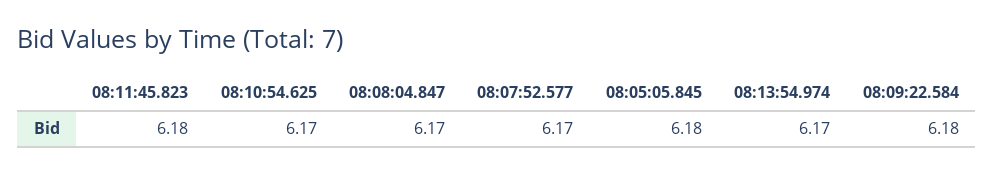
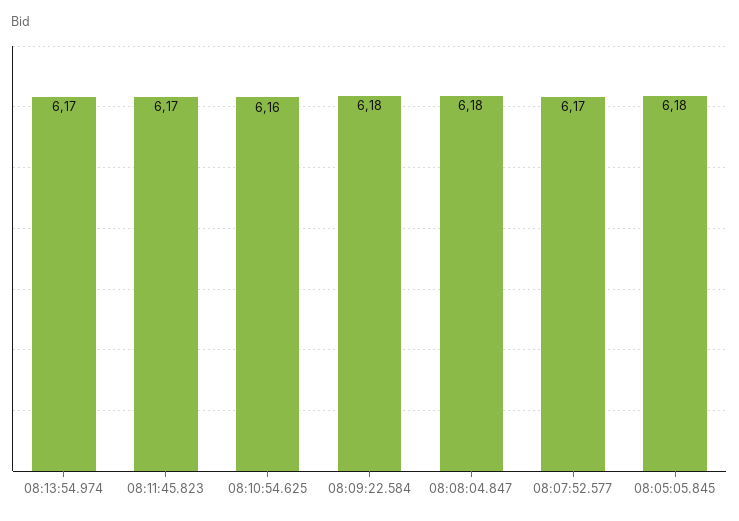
08:11:45.823: 6.18 -> 6.17
08:10:54.625: 6.17 -> 6.16
08:08:04.847: 6.17 -> 6.18

